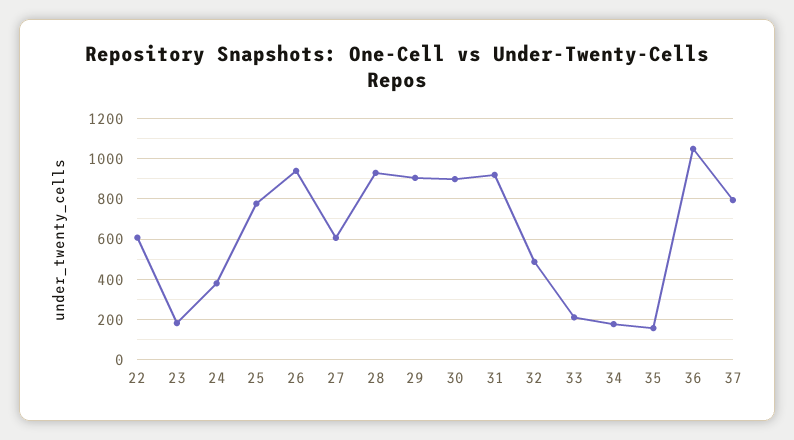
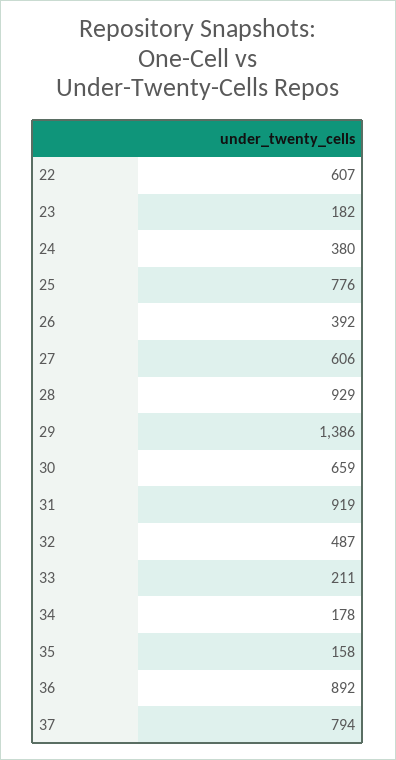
26: 950 -> 392
29: 900 -> 1386
30: 900 -> 659
36: 1050 -> 892

